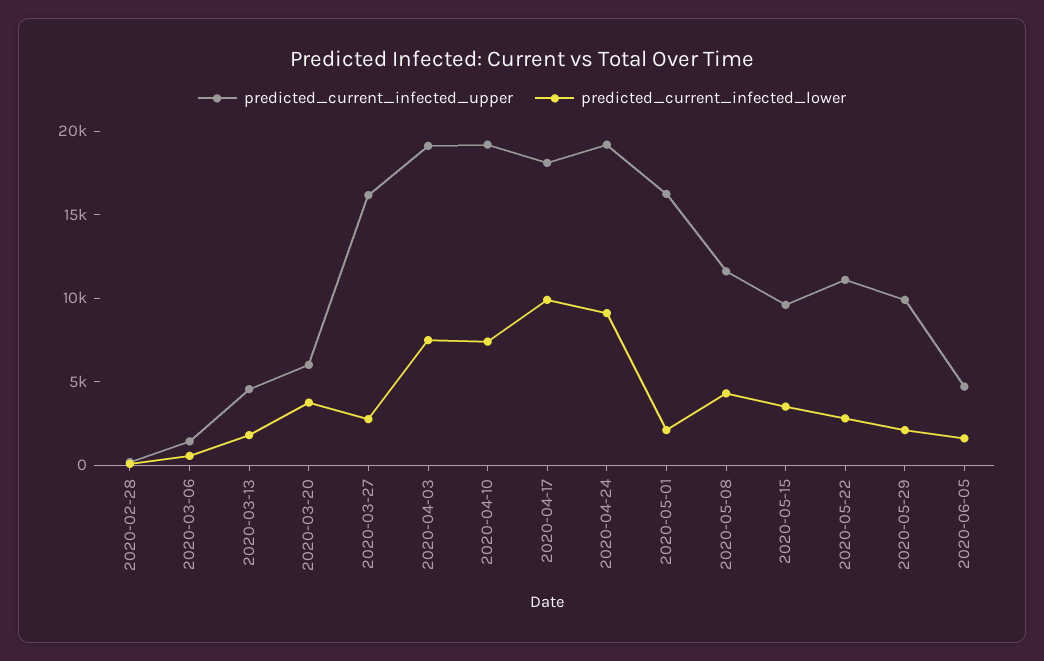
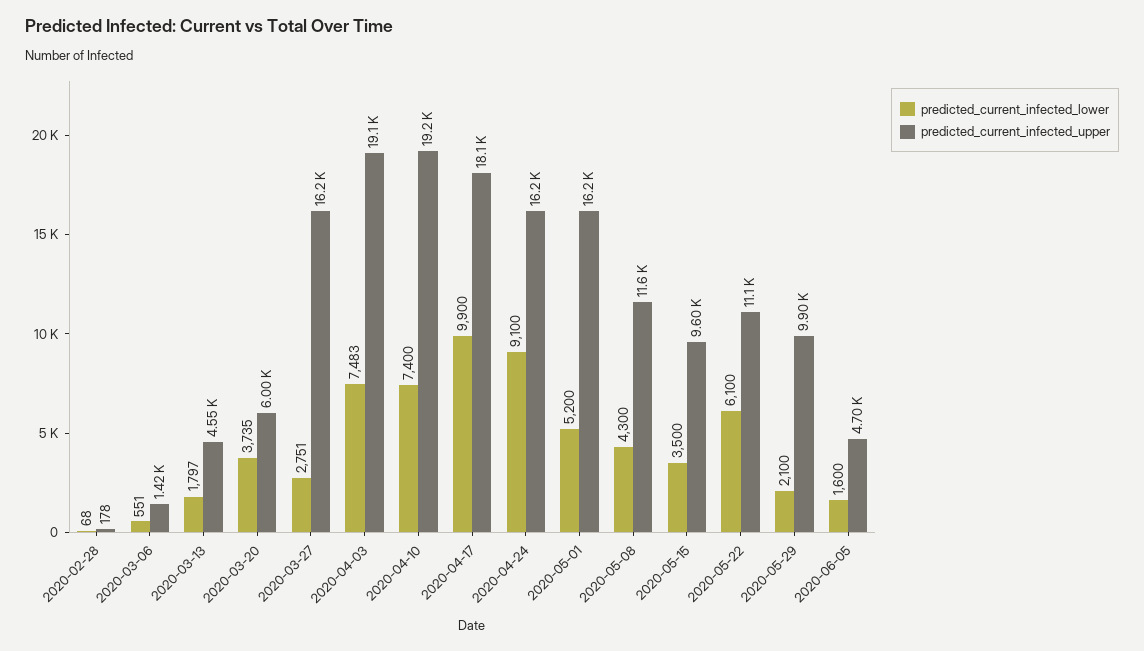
predicted_current_infected_upper, 2020-04-24: 19000 -> 16200
predicted_current_infected_lower, 2020-05-01: 2000 -> 5200
predicted_current_infected_lower, 2020-05-22: 3000 -> 6100

